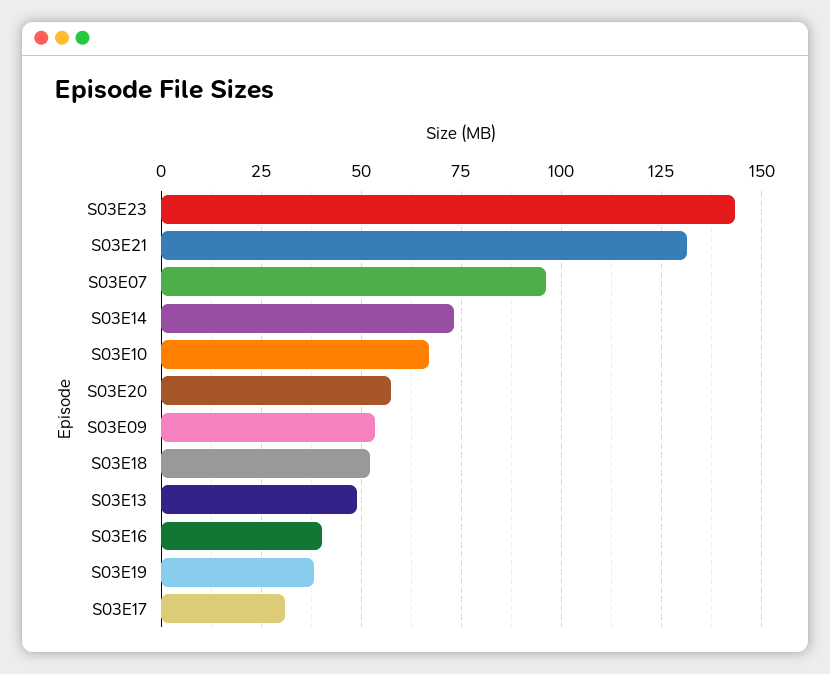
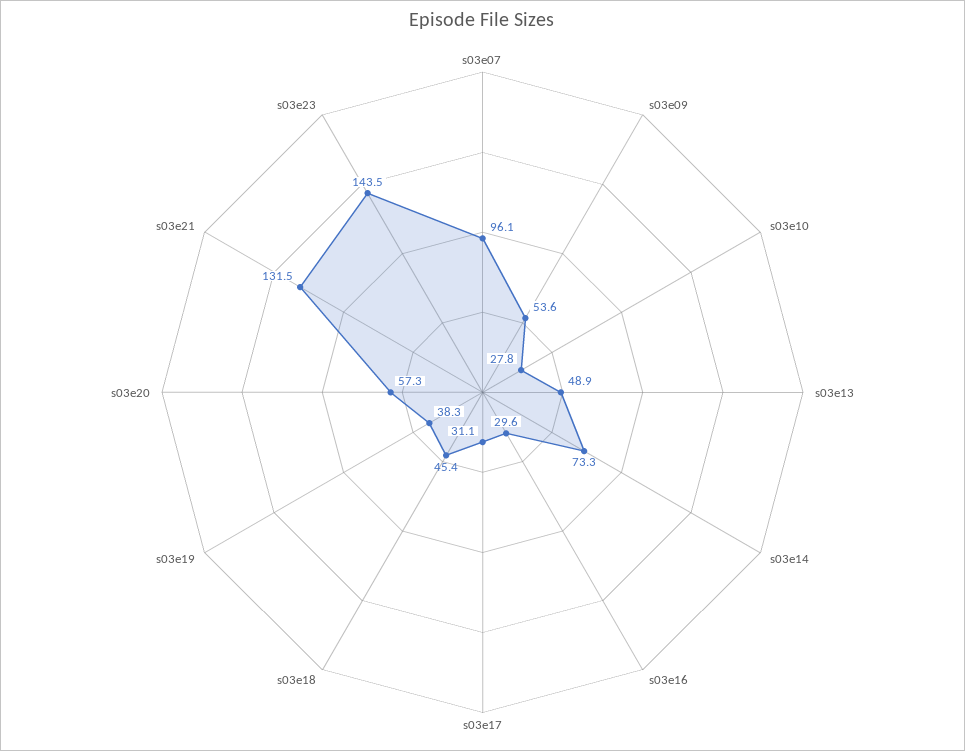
S03E10: 67.5 -> 27.8
S03E18: 52.5 -> 45.4
S03E16: 40 -> 29.6

